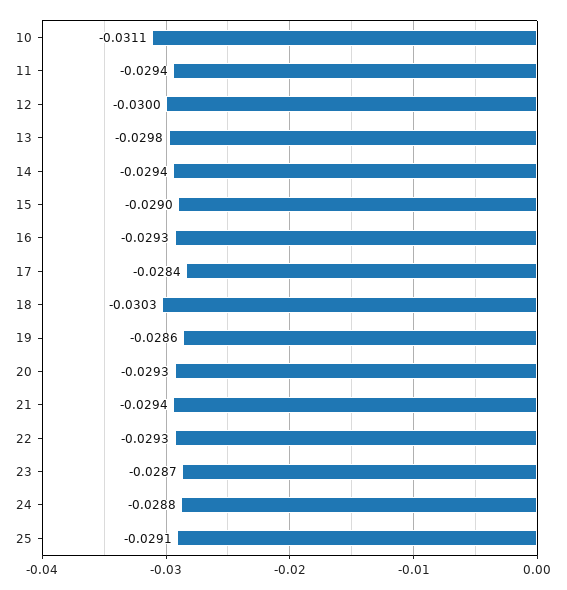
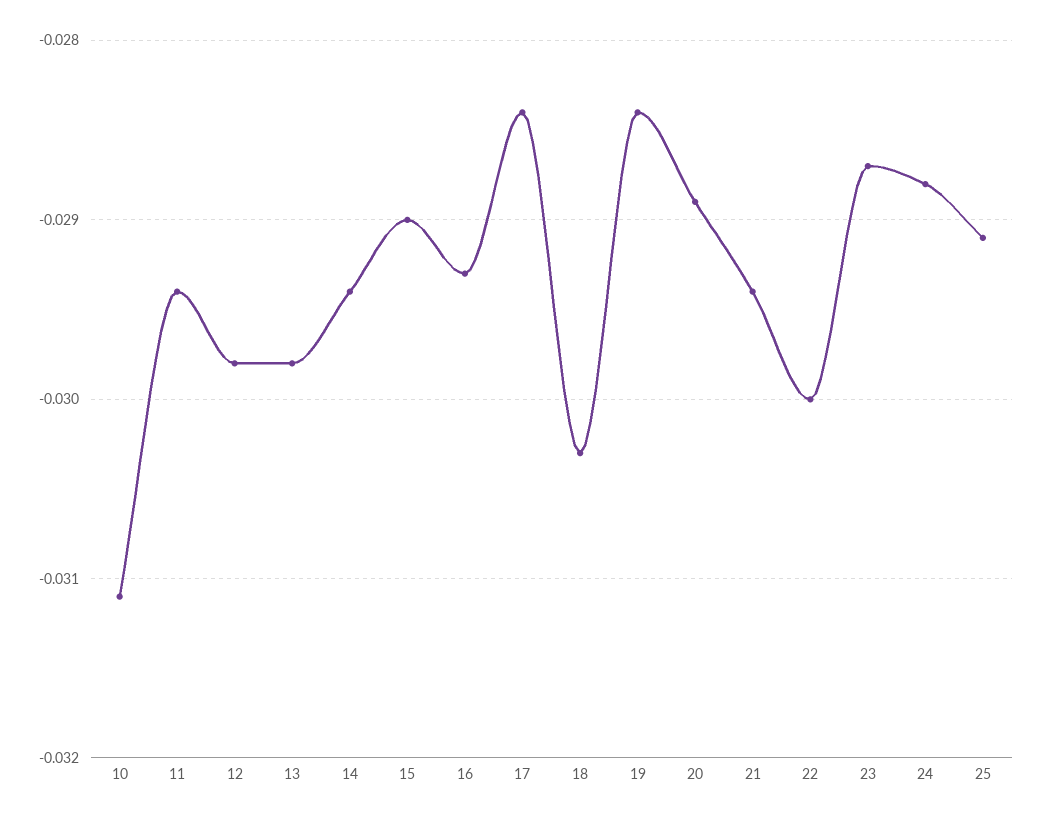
12: -0.03 -> -0.0298
19: -0.0286 -> -0.0284
20: -0.0293 -> -0.0289
22: -0.0293 -> -0.03

